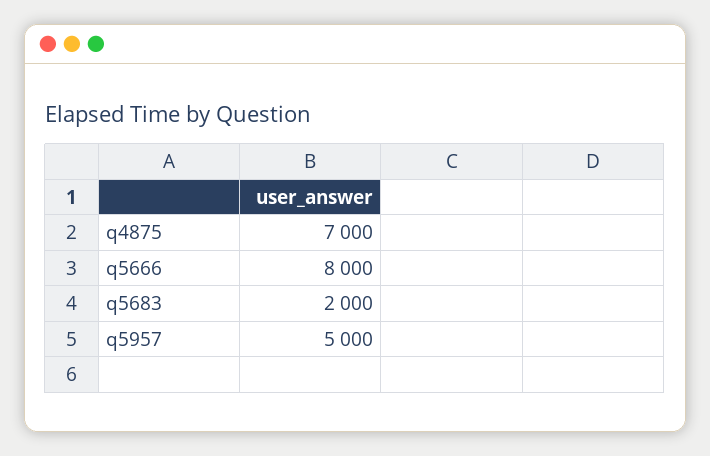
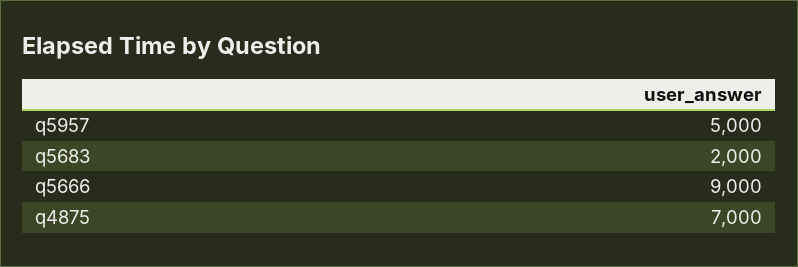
q5666: 8000 -> 9000

